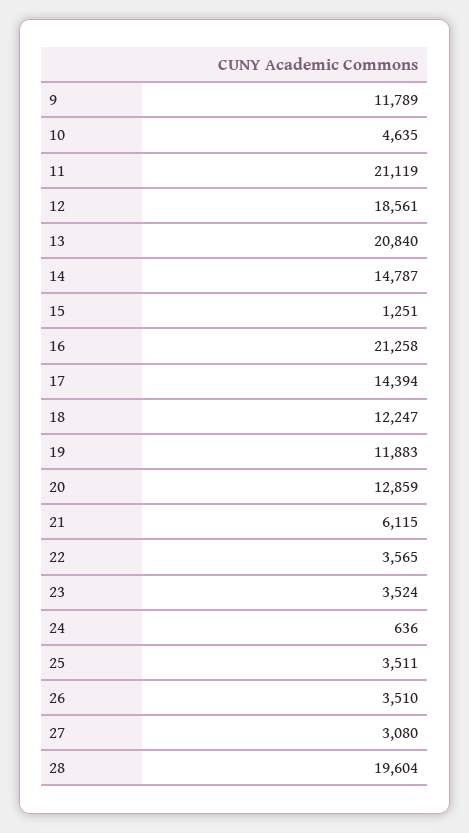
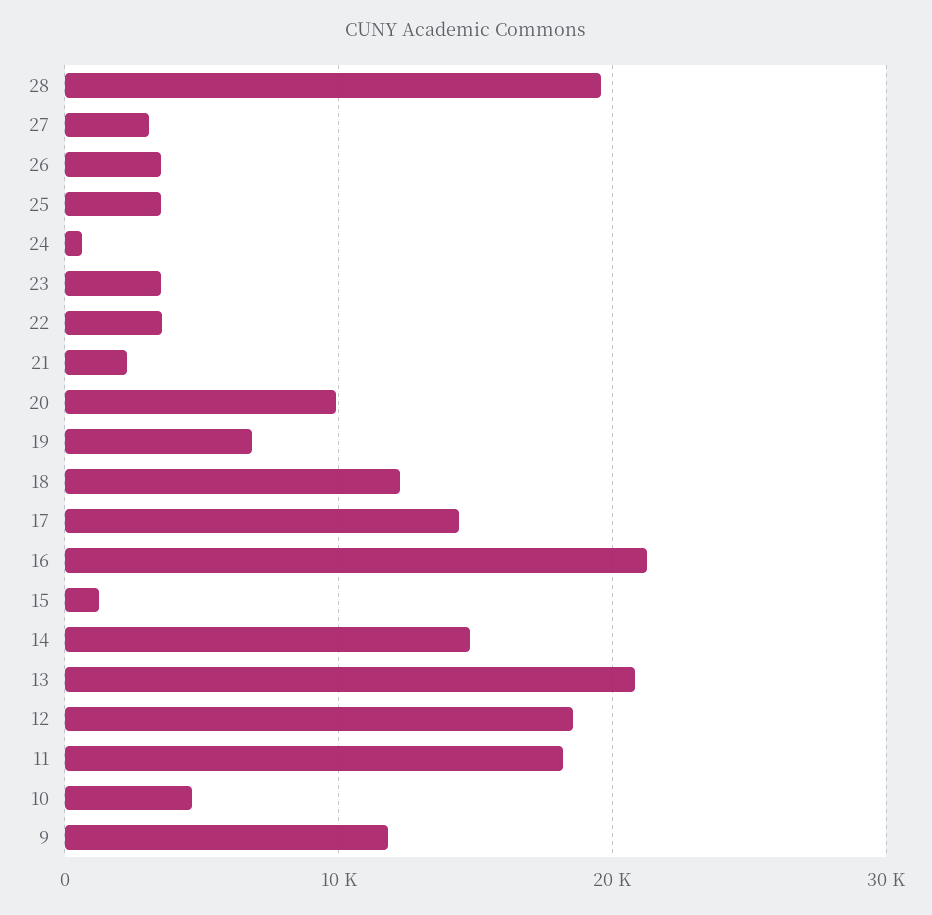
11: 21119 -> 18000
19: 11883 -> 7000
20: 12859 -> 10000
21: 6115 -> 2000

